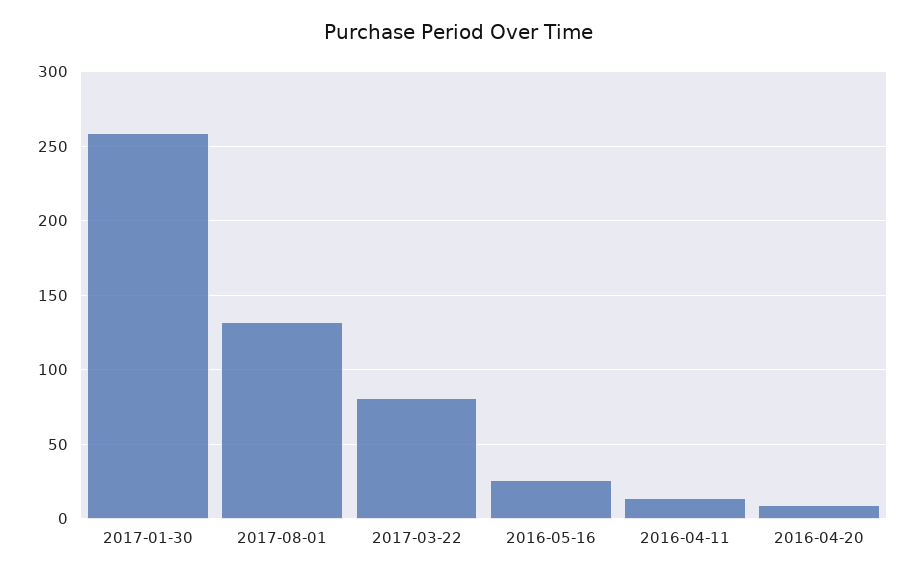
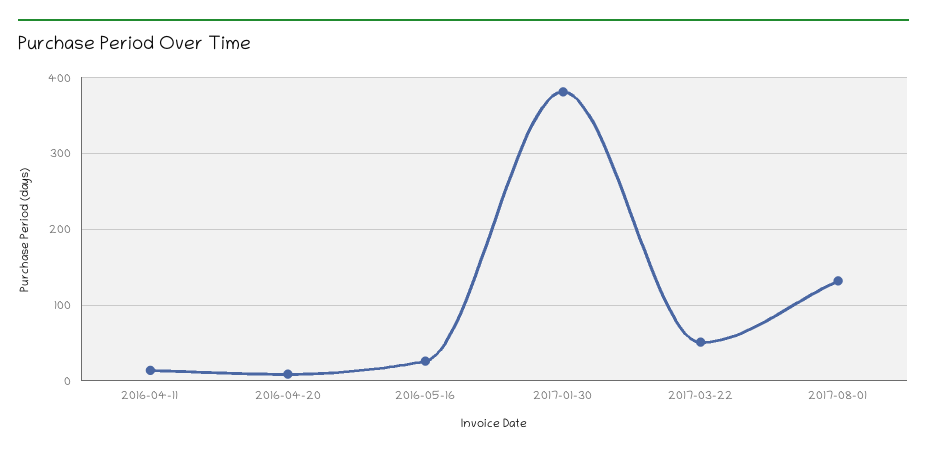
2017-01-30: 260 -> 380
2017-03-22: 80 -> 50

